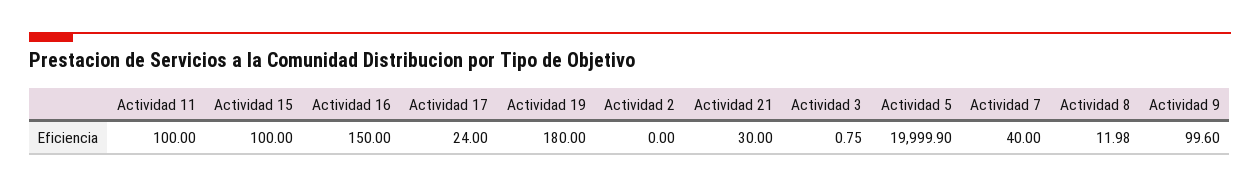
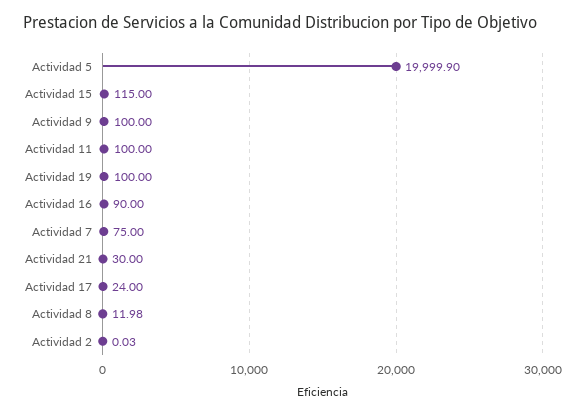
Actividad 15: 100 -> 115
Actividad 16: 150 -> 90
Actividad 19: 180 -> 100
Actividad 2: 0 -> 0.03
Actividad 3: 0.75 -> none
Actividad 7: 40 -> 75
Actividad 9: 99.6 -> 100

